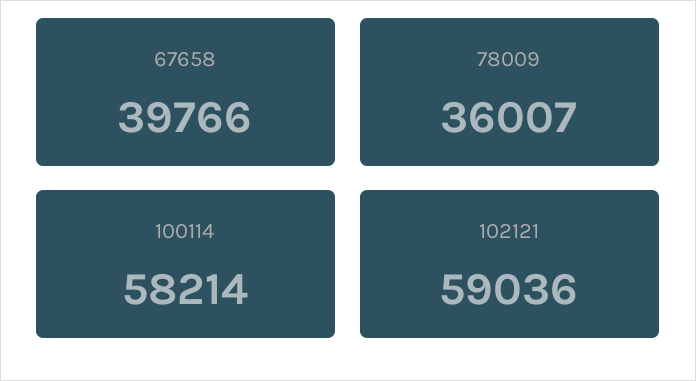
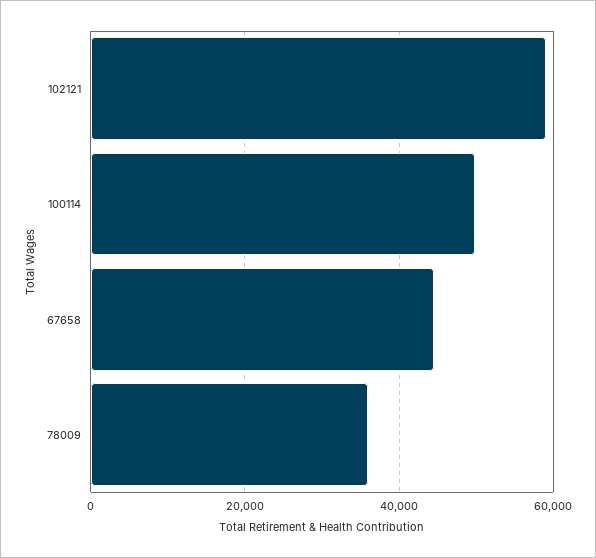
67658: 39766 -> 44000
100114: 58214 -> 50000

